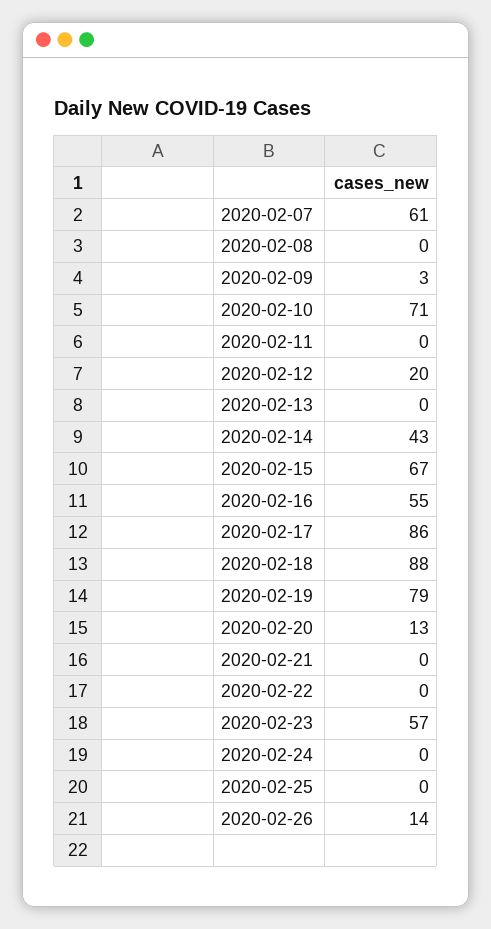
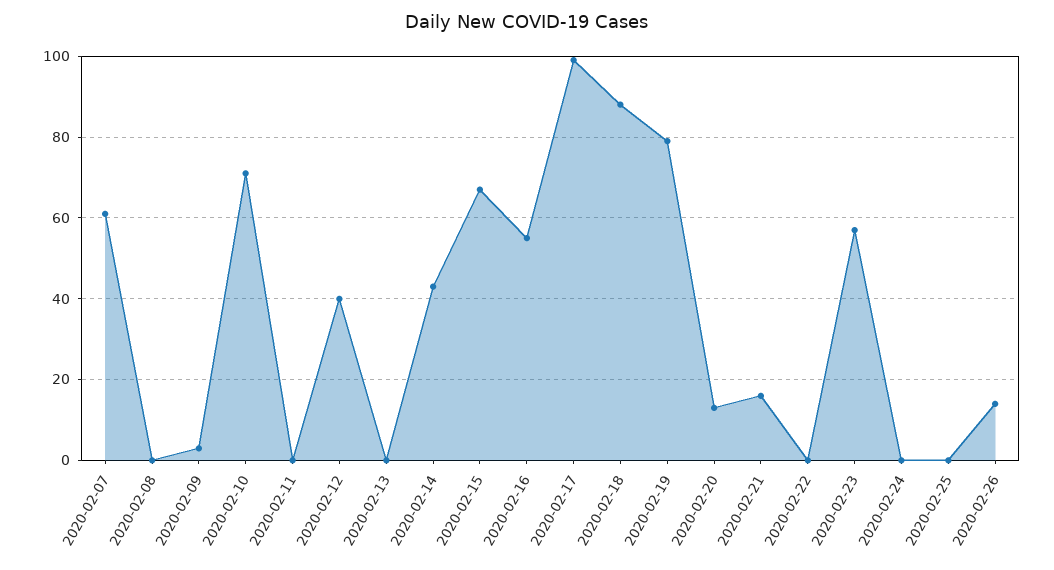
2020-02-12: 20 -> 40
2020-02-17: 86 -> 100
2020-02-21: 0 -> 15

